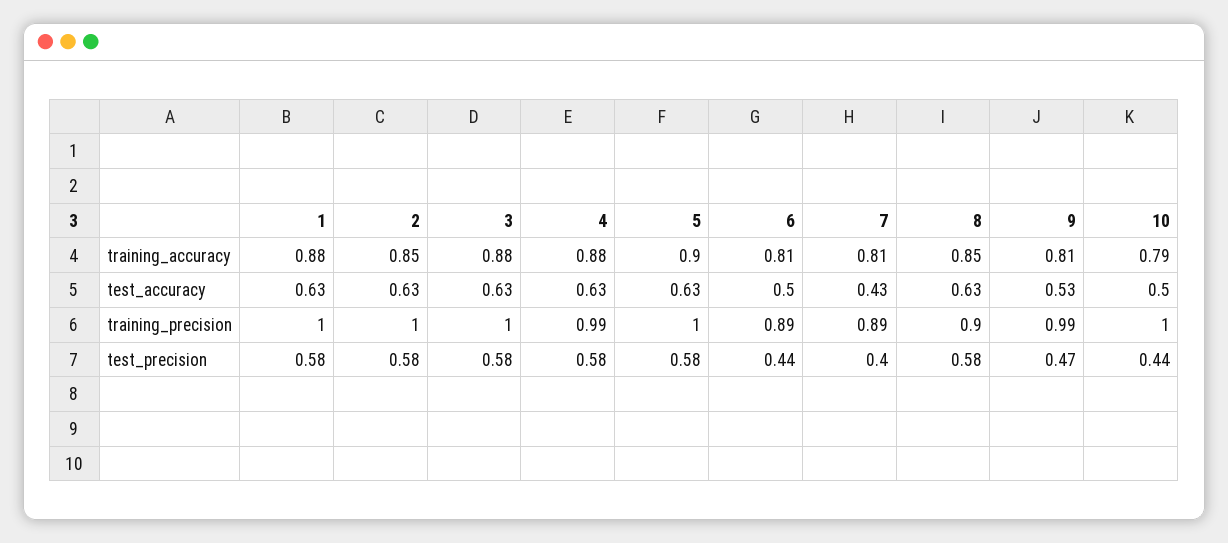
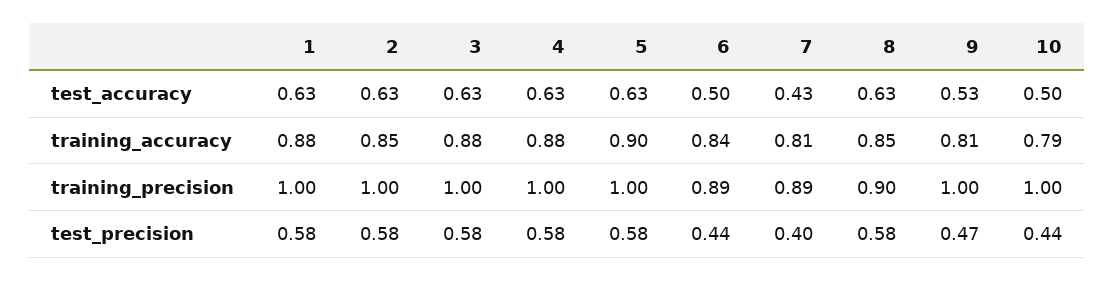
6, training_accuracy: 0.81 -> 0.84
4, training_precision: 0.99 -> 1
9, training_precision: 0.99 -> 1

